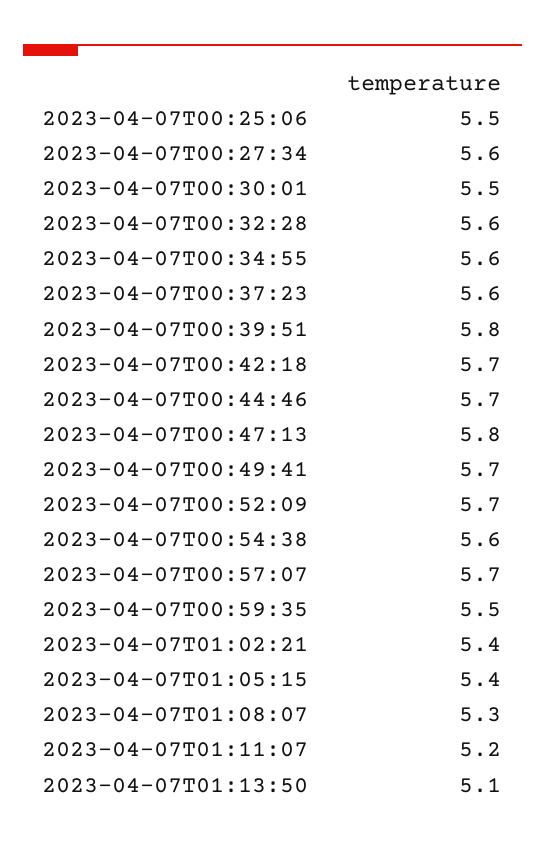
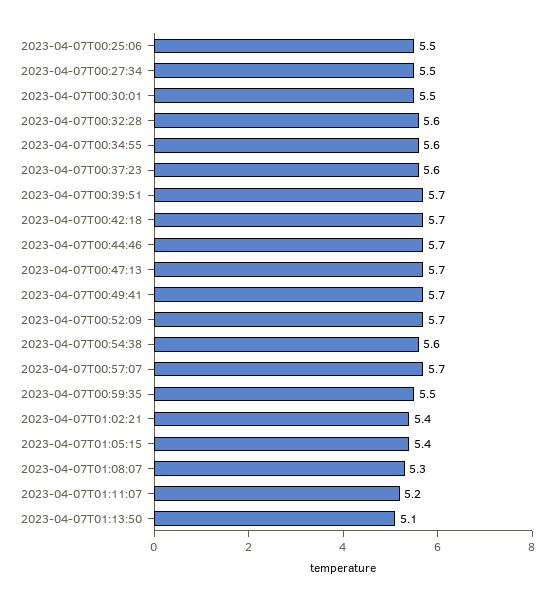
2023-04-07T00:27:34: 5.6 -> 5.5
2023-04-07T00:39:51: 5.8 -> 5.7
2023-04-07T00:47:13: 5.8 -> 5.7

